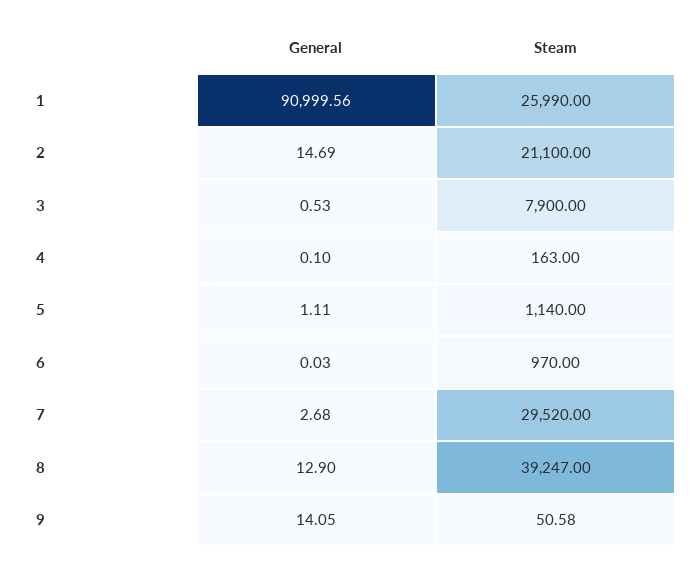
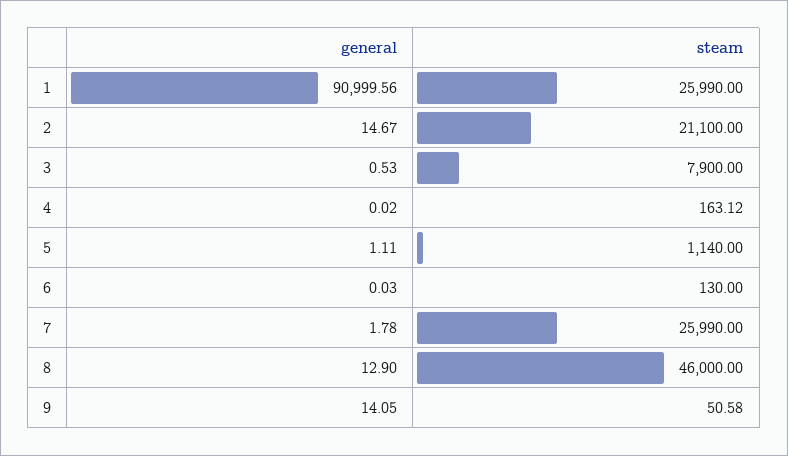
General, 2: 14.69 -> 14.67
General, 4: 0.1 -> 0.02
Steam, 4: 163 -> 163.12
Steam, 6: 970 -> 130
General, 7: 2.68 -> 1.78
Steam, 7: 29520 -> 25990
Steam, 8: 39247 -> 46000

